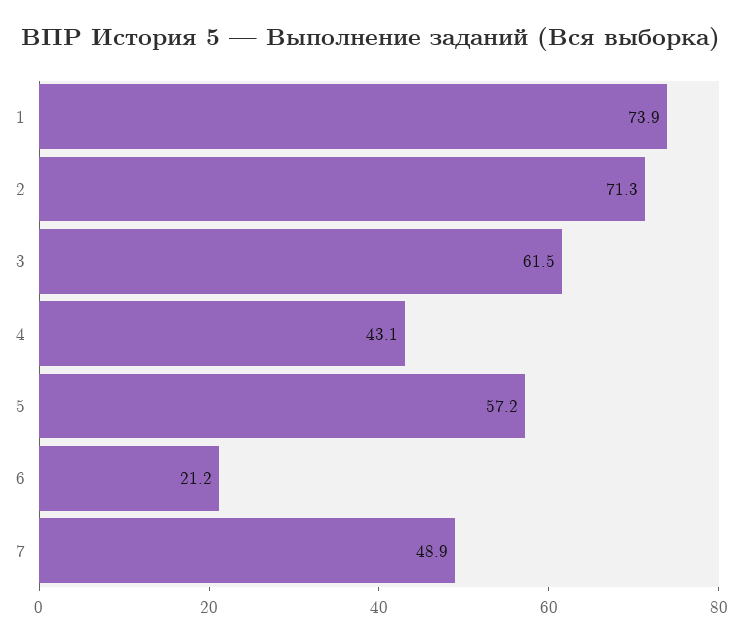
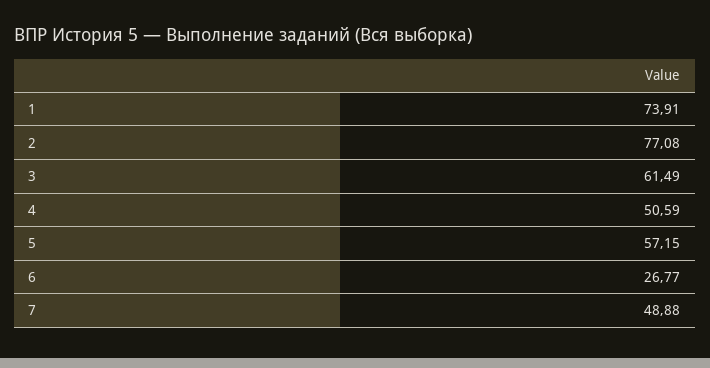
2: 71.3 -> 77.08
4: 43.1 -> 50.59
6: 21.2 -> 26.77

